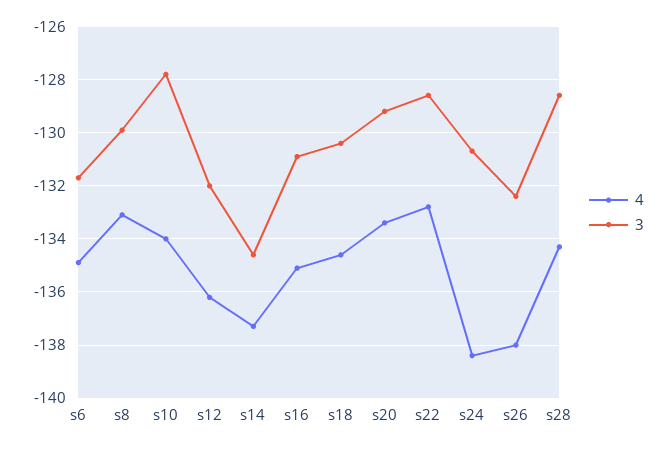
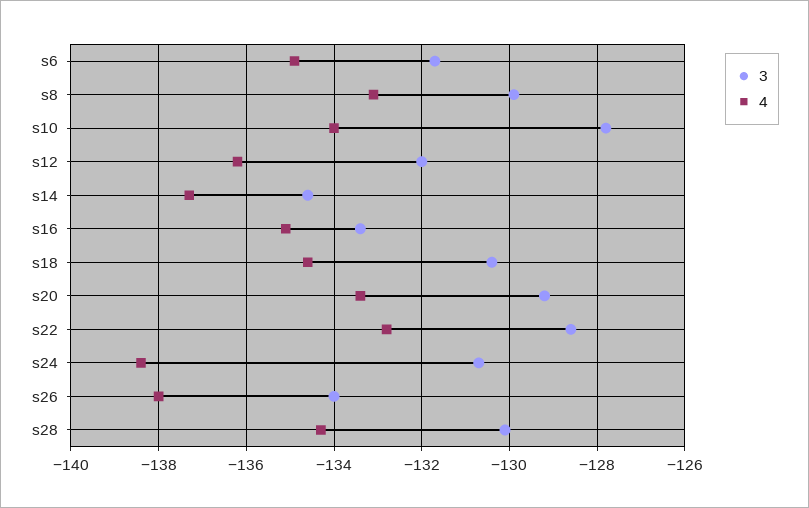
3, s16: -131 -> -133.5
3, s26: -132.5 -> -134
3, s28: -128.5 -> -130

